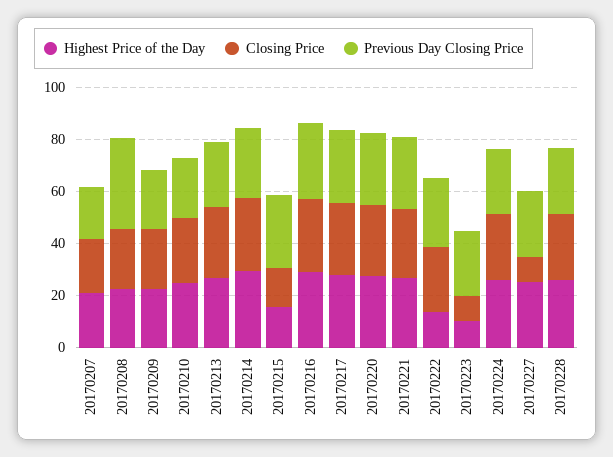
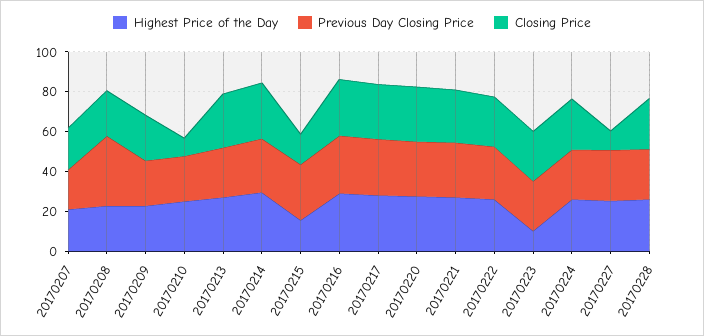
Closing Price, 20170210: 25 -> 10
Highest Price of the Day, 20170222: 15 -> 25
Closing Price, 20170223: 10 -> 25

